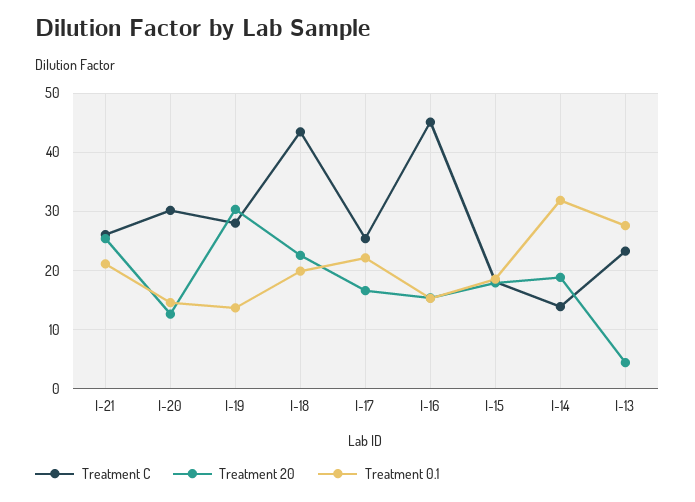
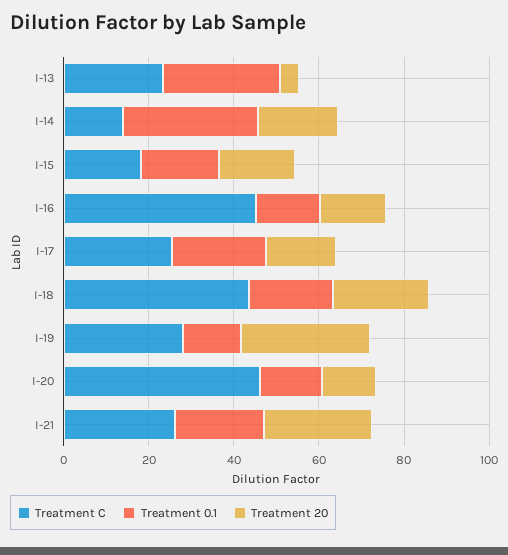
Treatment C, I-20: 30 -> 45

